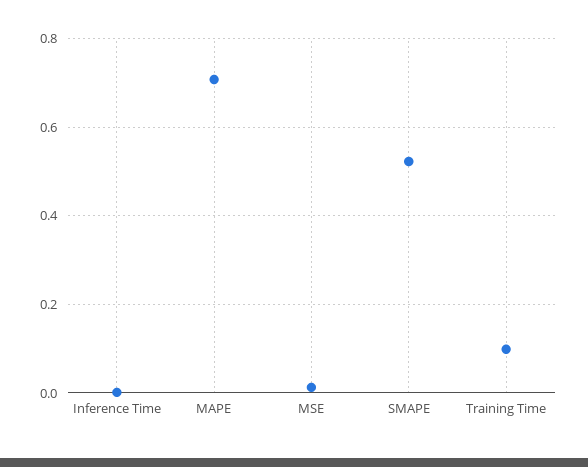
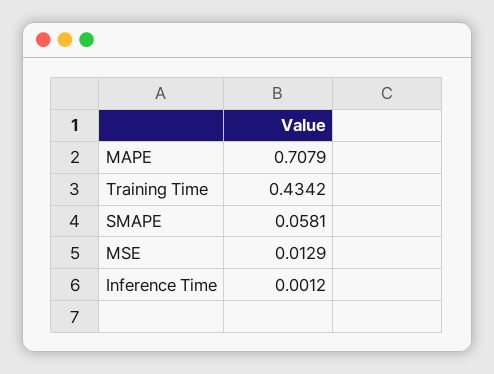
SMAPE: 0.52 -> 0.0581
Training Time: 0.1 -> 0.4342

